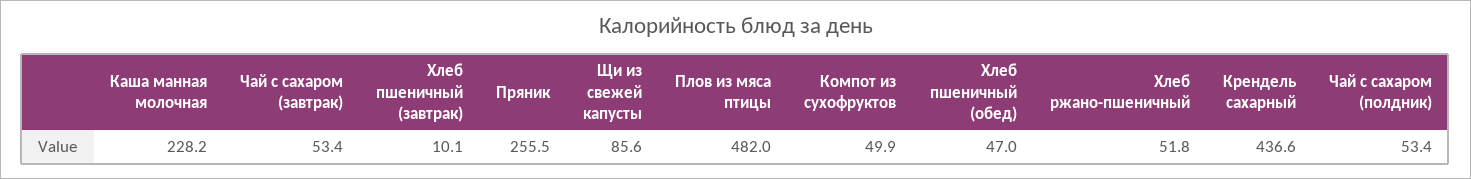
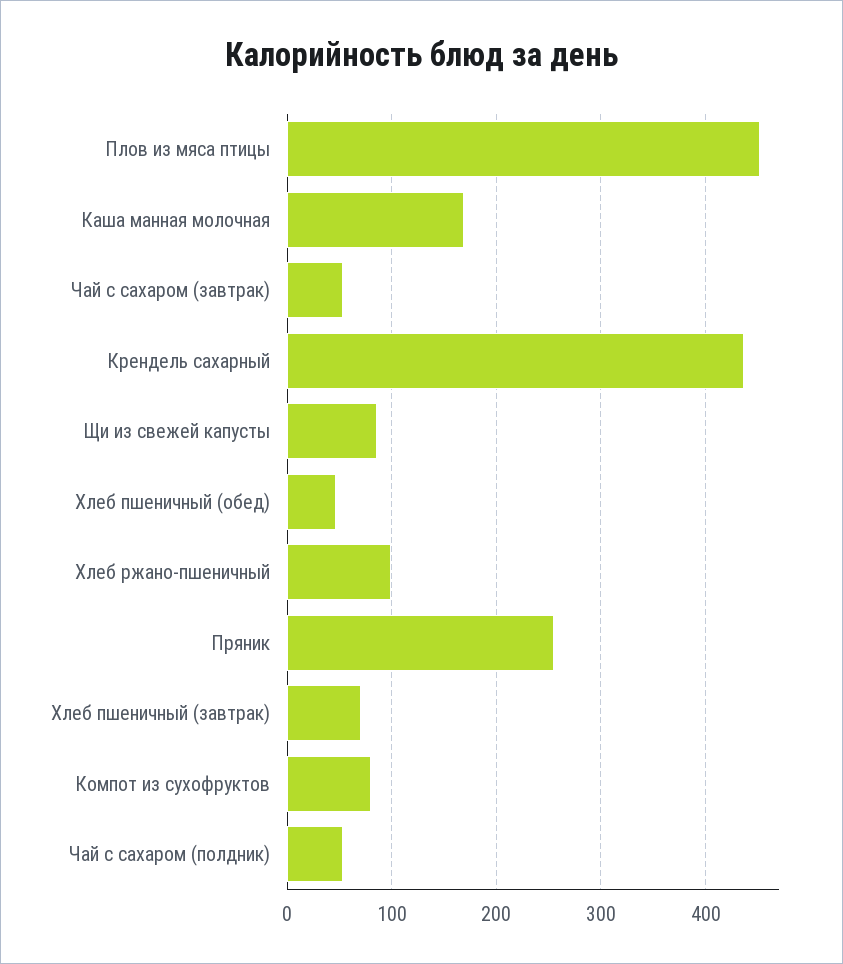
Каша манная молочная: 228.2 -> 170
Хлеб пшеничный (завтрак): 10.1 -> 70
Плов из мяса птицы: 482 -> 450
Компот из сухофруктов: 49.9 -> 80
Хлеб ржано-пшеничный: 51.8 -> 100

